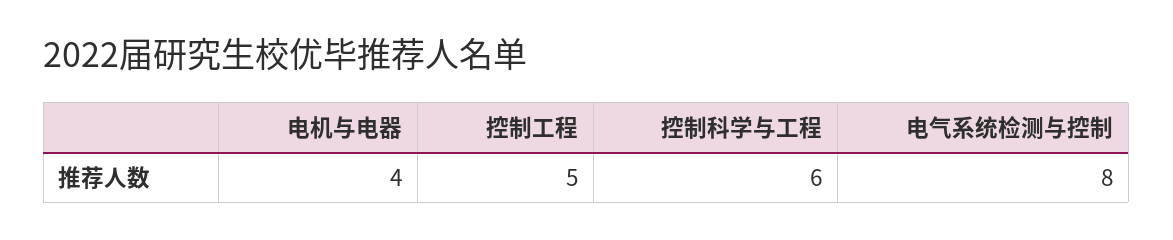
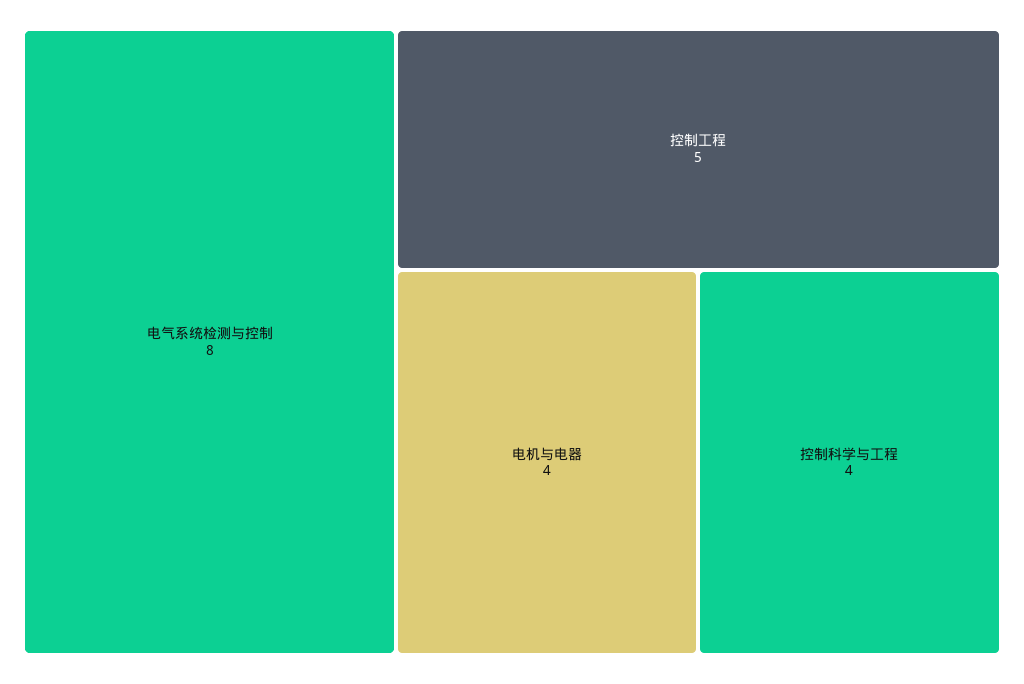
控制科学与工程: 6 -> 4

